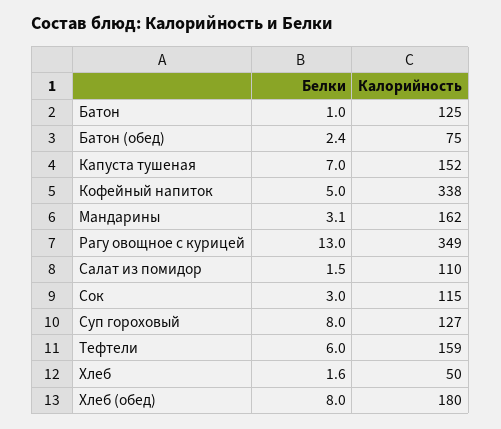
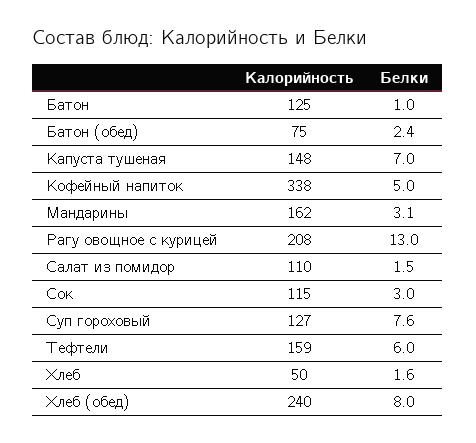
Калорийность, Капуста тушеная: 152 -> 148
Калорийность, Рагу овощное с курицей: 349 -> 208
Белки, Суп гороховый: 8 -> 7.6
Калорийность, Хлеб (обед): 180 -> 240

